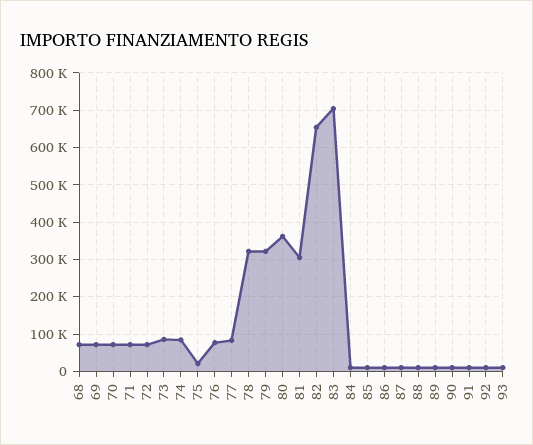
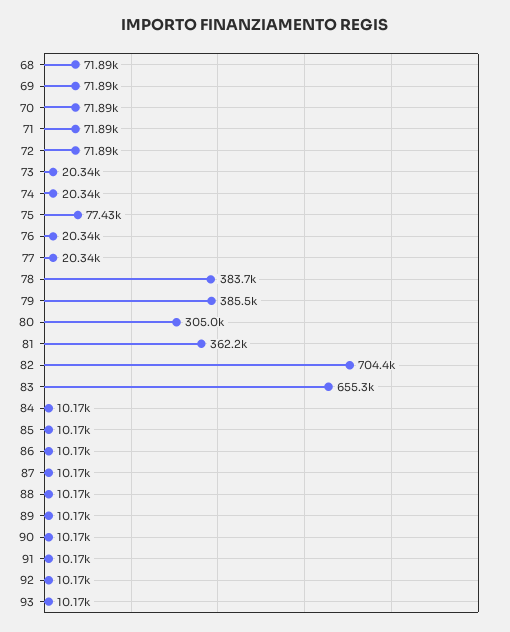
73: 80000 -> 20340
74: 80000 -> 20340
75: 20000 -> 77430
76: 80000 -> 20340
77: 80000 -> 20340
78: 320000 -> 383700
79: 320000 -> 385500
80: 360000 -> 305000
81: 300000 -> 362200
82: 660000 -> 704400
83: 700000 -> 655300

